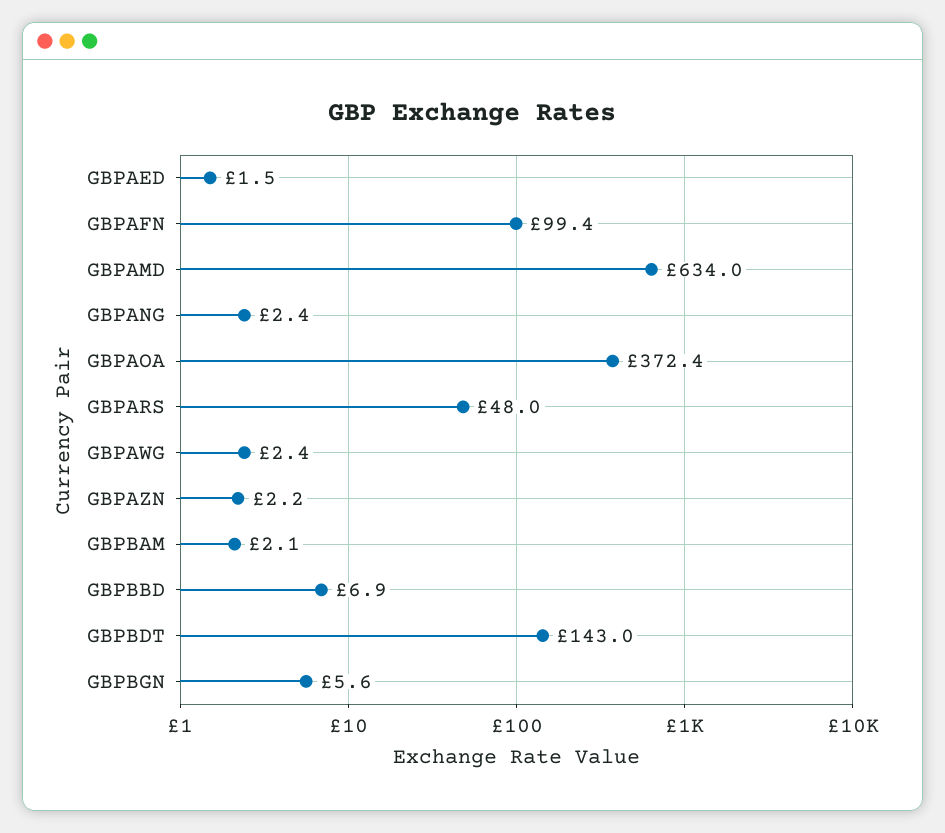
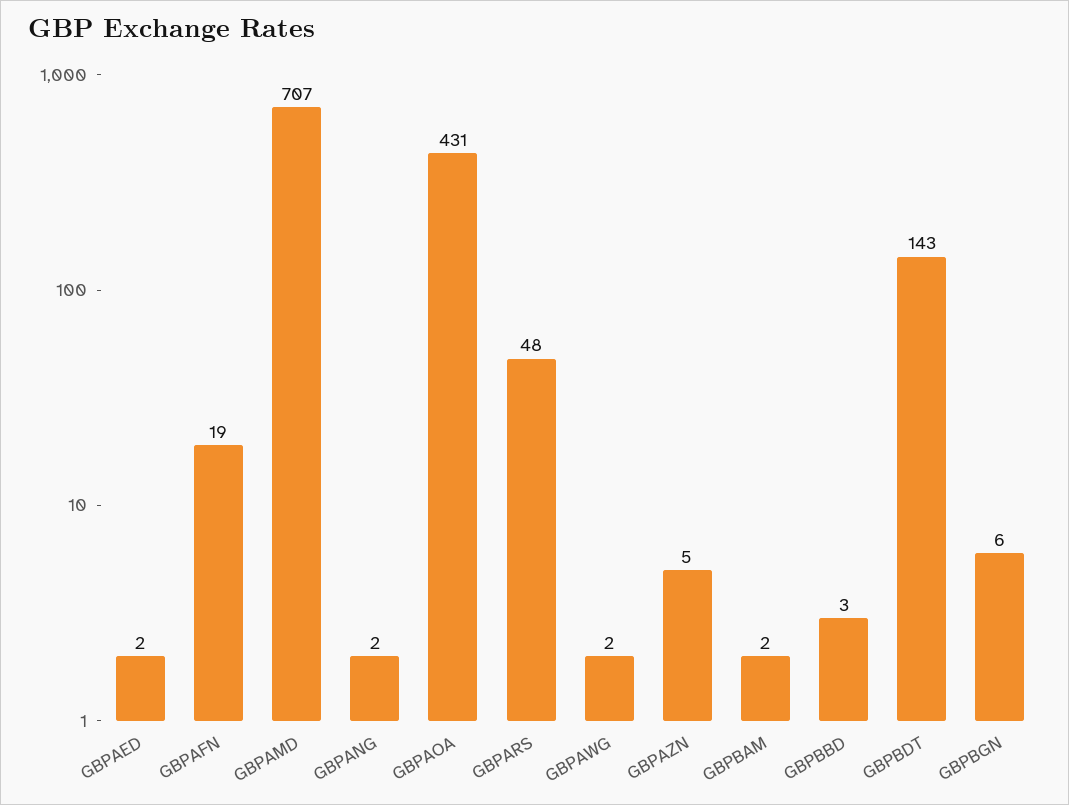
GBPAFN: 99.4 -> 19
GBPAMD: 634 -> 707
GBPAOA: 372.4 -> 431
GBPAZN: 2.2 -> 5
GBPBBD: 6.9 -> 3

